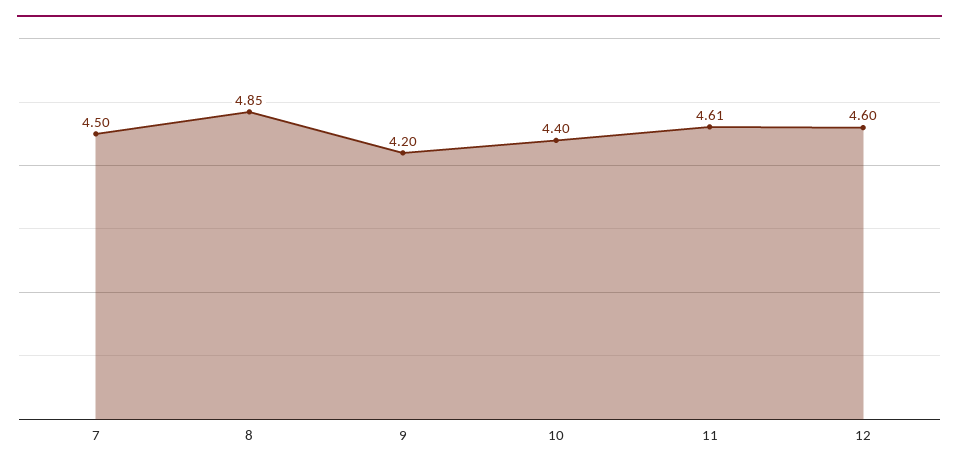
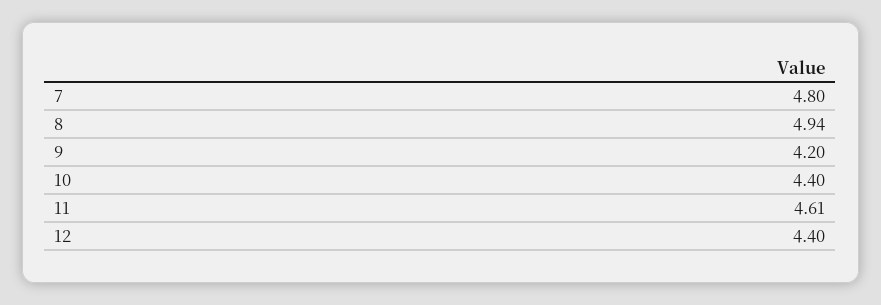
7: 4.5 -> 4.8
8: 4.85 -> 4.94
12: 4.6 -> 4.4

